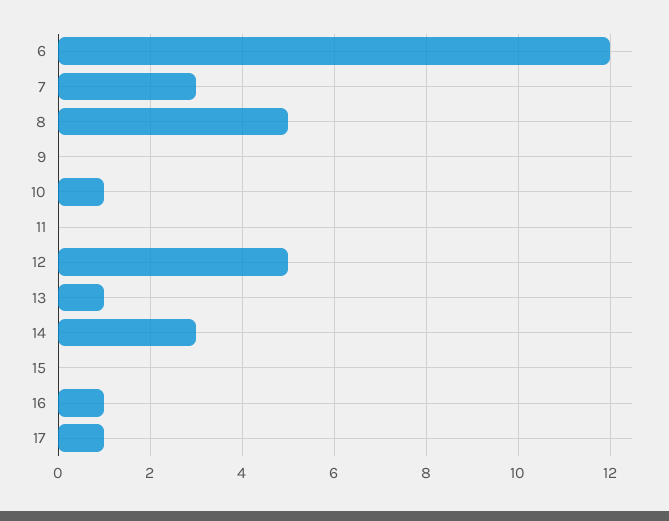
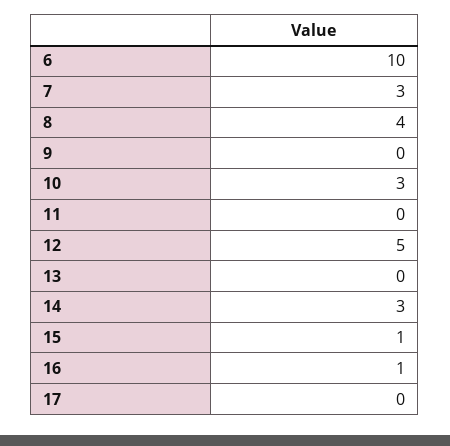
6: 12 -> 10
8: 5 -> 4
10: 1 -> 3
13: 1 -> 0
15: 0 -> 1
17: 1 -> 0

